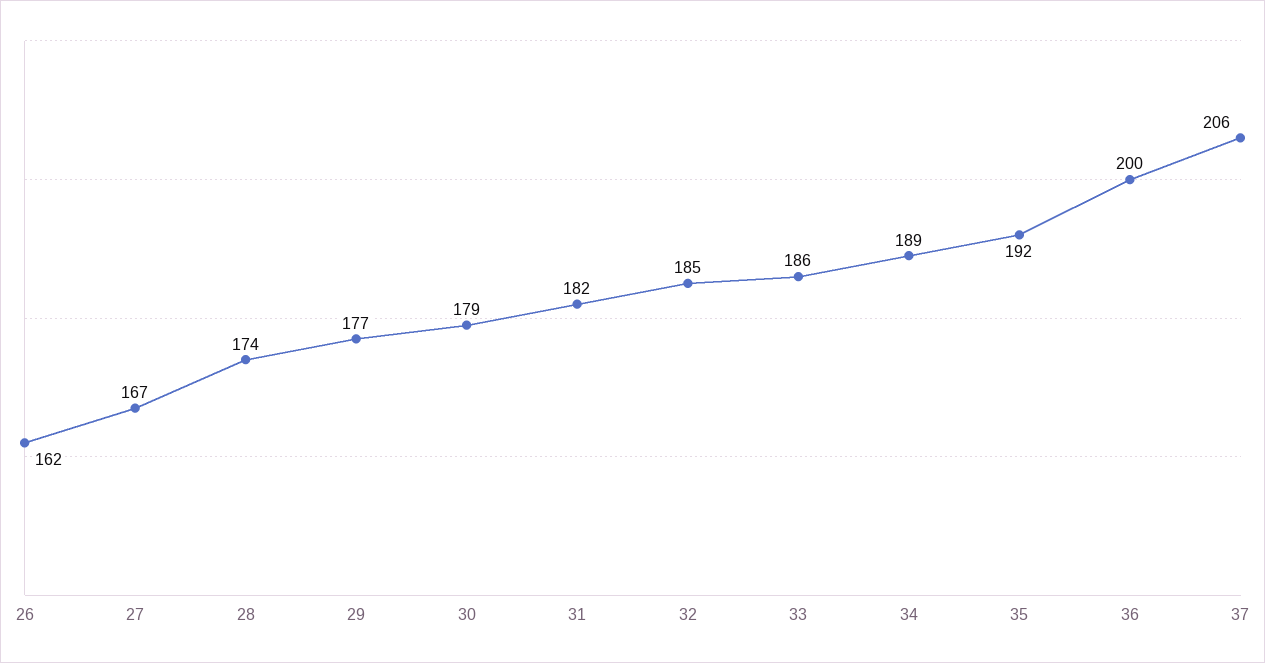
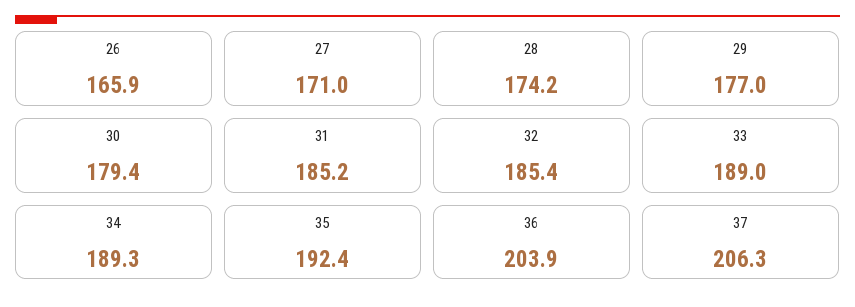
26: 162 -> 165.9
27: 167 -> 171
31: 182 -> 185.2
33: 186 -> 189
36: 200 -> 203.9

